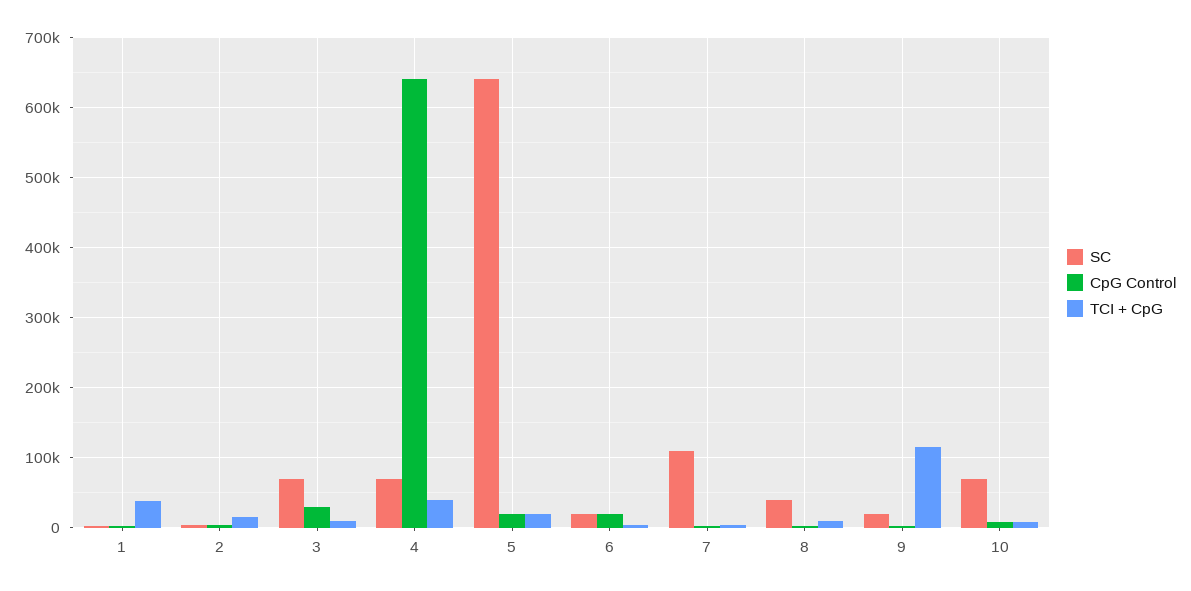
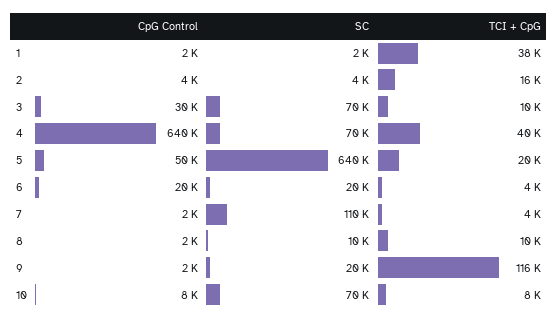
CpG Control, 5: 20000 -> 50000
SC, 8: 40000 -> 10000

